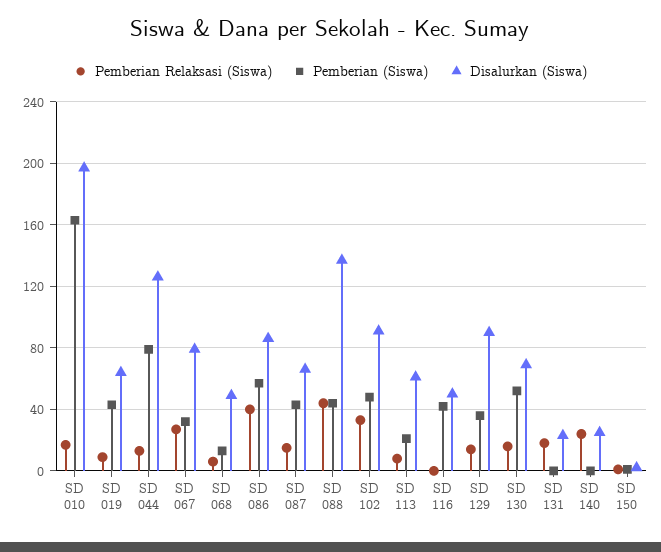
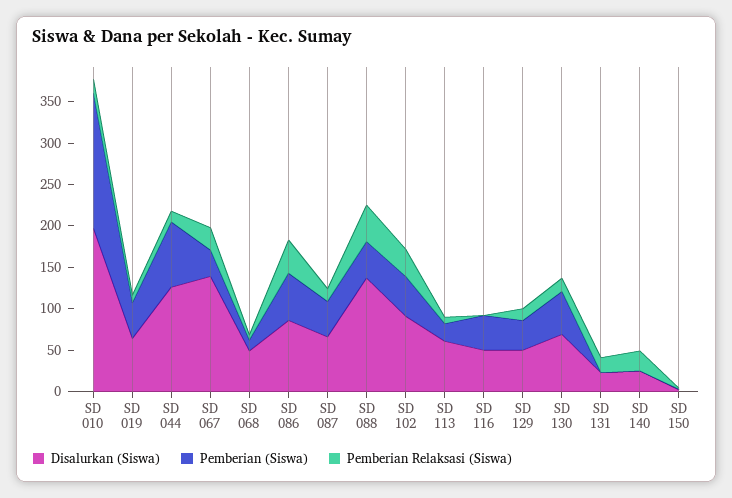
Disalurkan (Siswa), SD 067: 80 -> 140
Disalurkan (Siswa), SD 129: 90 -> 50

